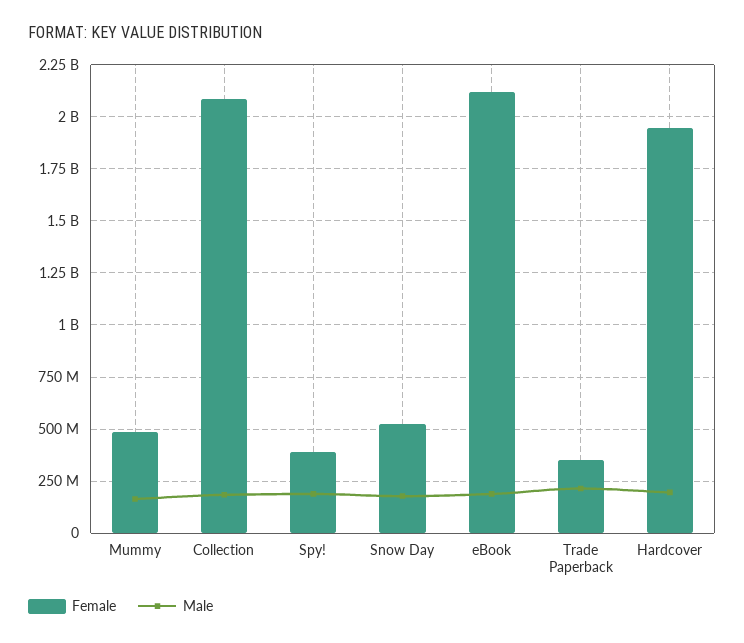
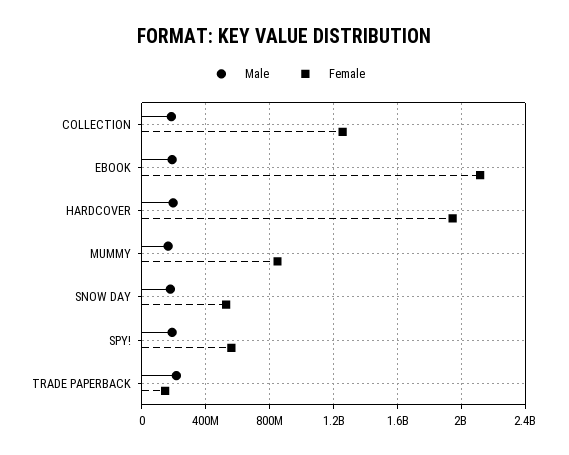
Female, Mummy: 500000000 -> 850000000
Female, Collection: 2100000000 -> 1250000000
Female, Spy!: 400000000 -> 550000000
Female, Trade Paperback: 350000000 -> 150000000

